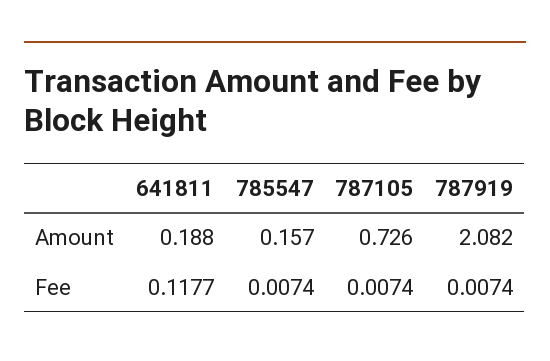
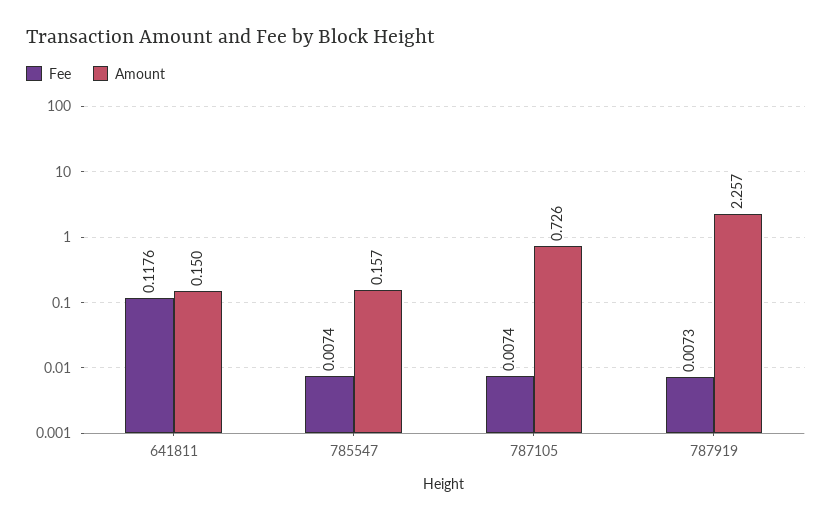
Amount, 641811: 0.188 -> 0.15
Amount, 787919: 2.082 -> 2.257
Fee, 641811: 0.1177 -> 0.1176
Fee, 787919: 0.0074 -> 0.0073

